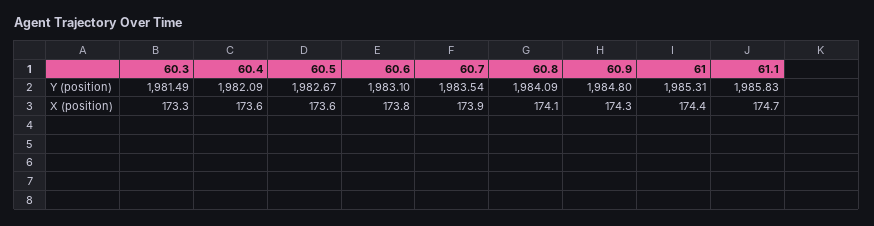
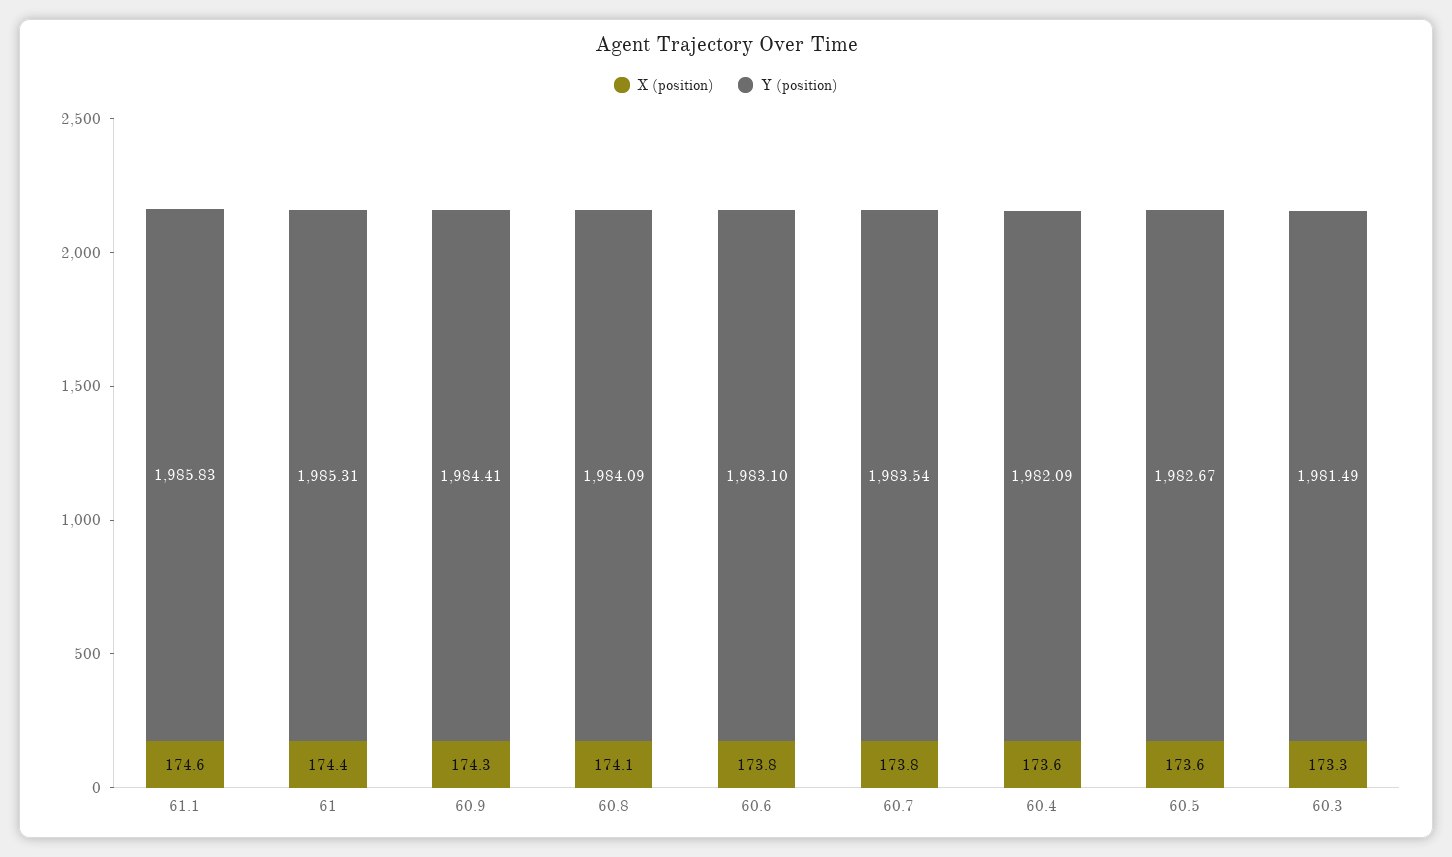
Y (position), 60.9: 1984.8 -> 1984.41
X (position), 60.7: 173.9 -> 173.8
X (position), 61.1: 174.7 -> 174.6

